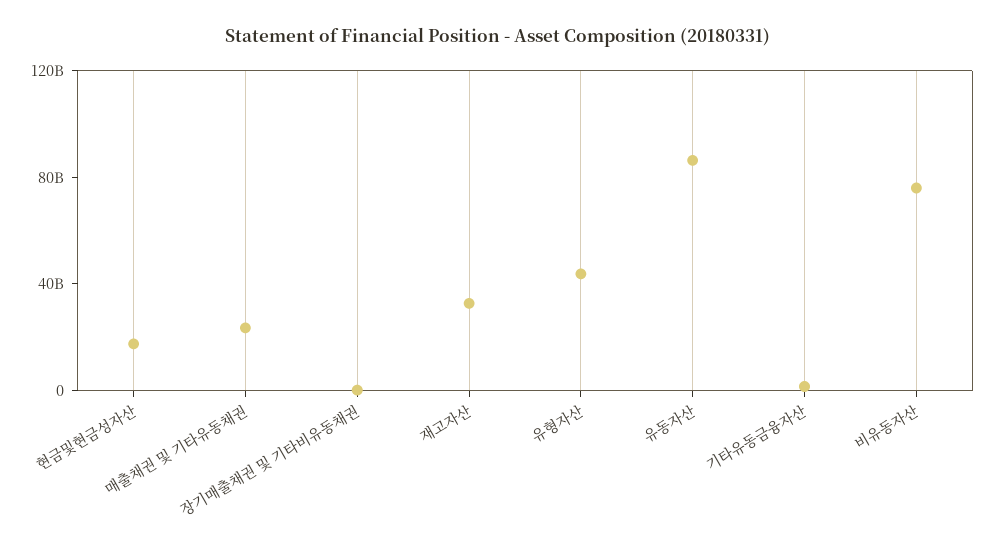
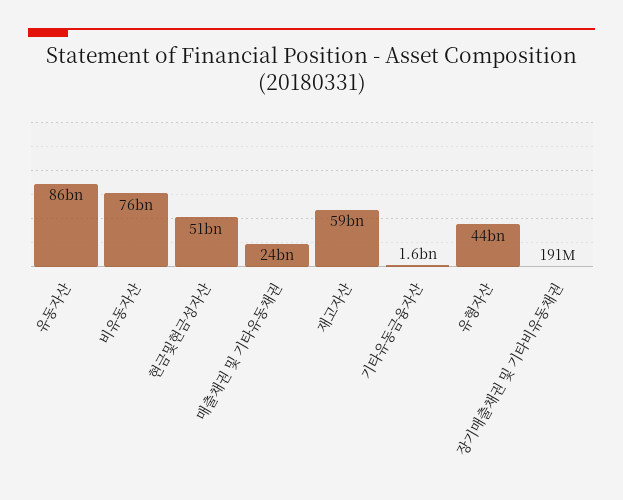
현금및현금성자산: 20000000000 -> 51000000000
재고자산: 30000000000 -> 59000000000

